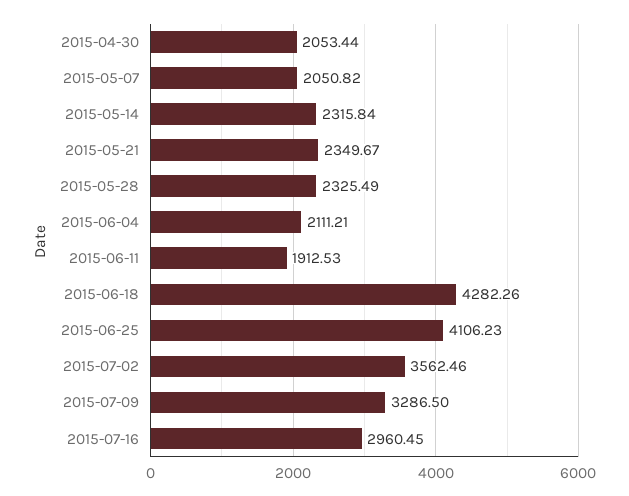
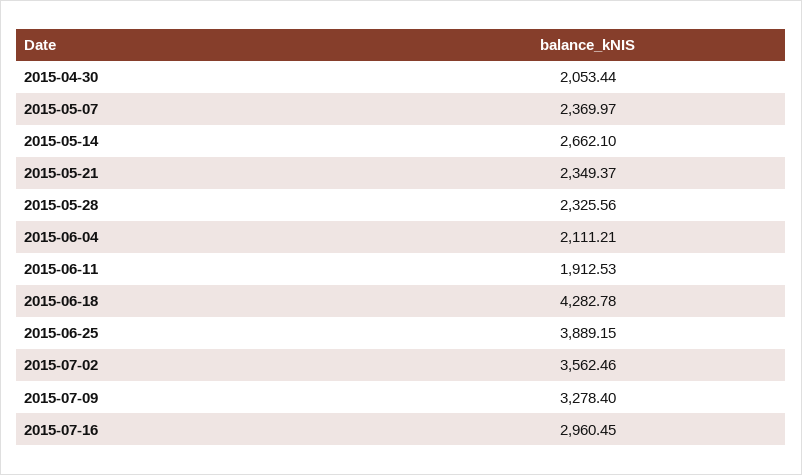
2015-05-07: 2050.82 -> 2369.97
2015-05-14: 2315.84 -> 2662.1
2015-05-21: 2349.67 -> 2349.37
2015-05-28: 2325.49 -> 2325.56
2015-06-18: 4282.26 -> 4282.78
2015-06-25: 4106.23 -> 3889.15
2015-07-09: 3286.5 -> 3278.4

